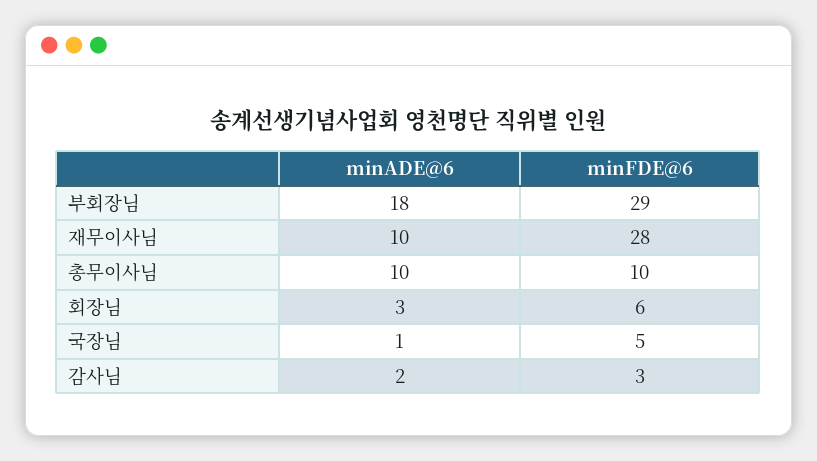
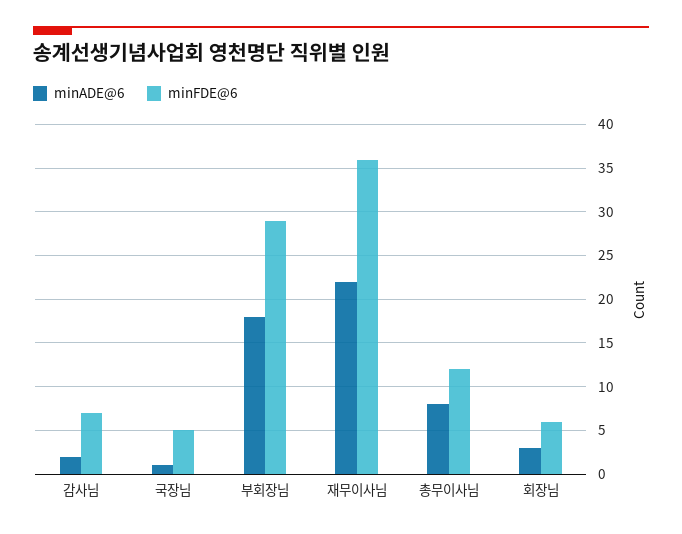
minADE@6, 재무이사님: 10 -> 22
minFDE@6, 재무이사님: 28 -> 36
minADE@6, 총무이사님: 10 -> 8
minFDE@6, 총무이사님: 10 -> 12
minFDE@6, 감사님: 3 -> 7

